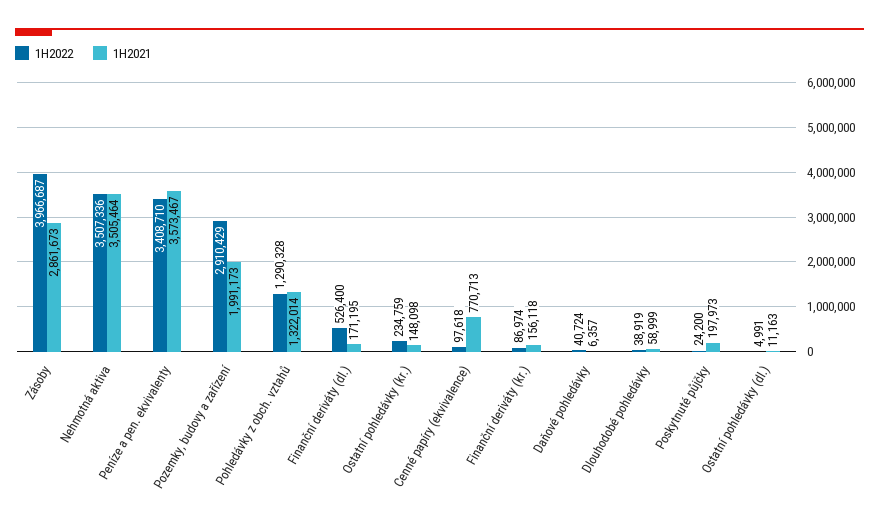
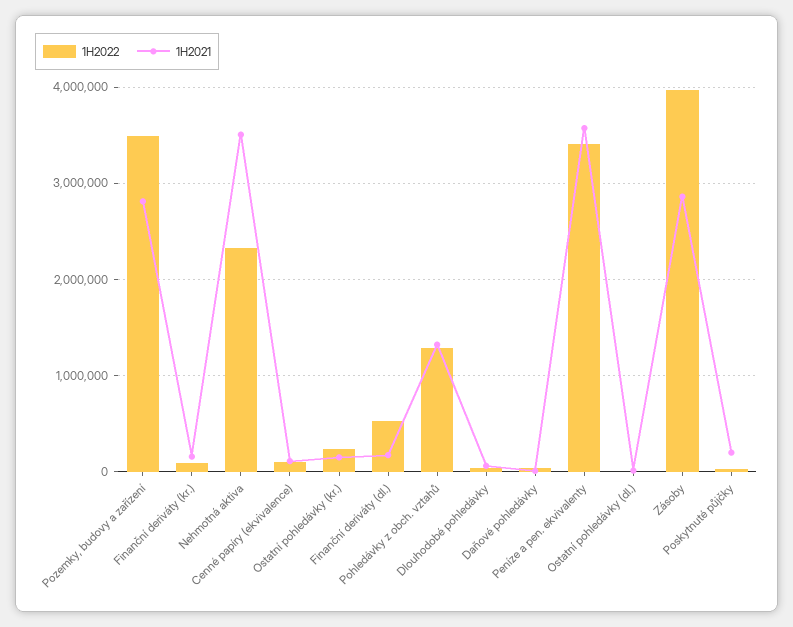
1H2022, Nehmotná aktiva: 3507336 -> 2300000
1H2022, Pozemky, budovy a zařízení: 2910429 -> 3500000
1H2021, Pozemky, budovy a zařízení: 1991173 -> 2800000
1H2021, Cenné papíry (ekvivalence): 770713 -> 100000

